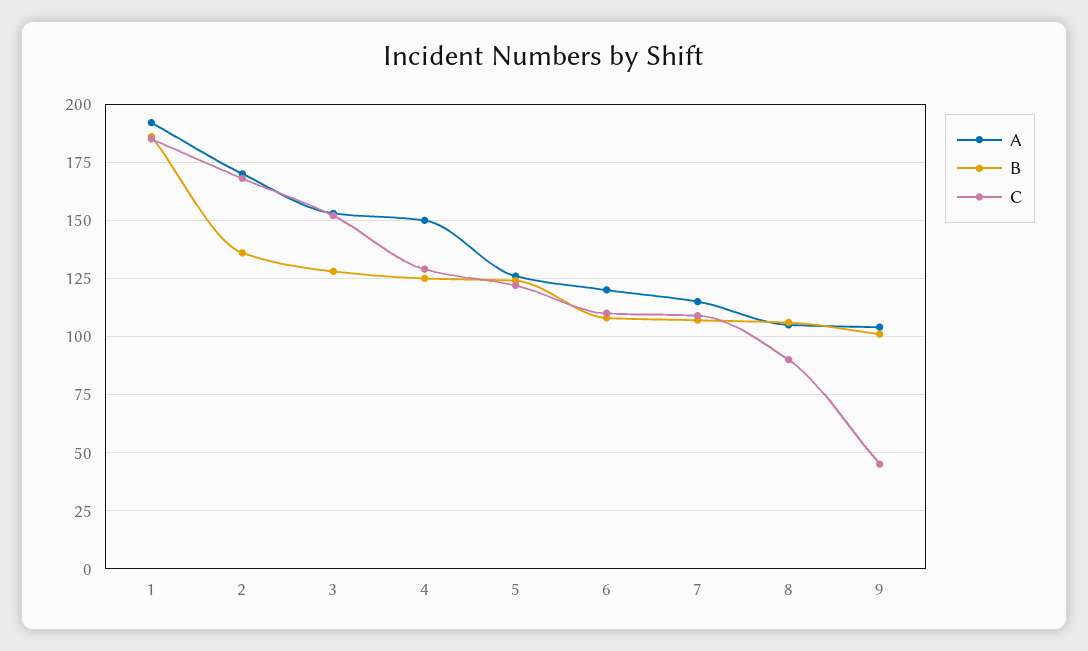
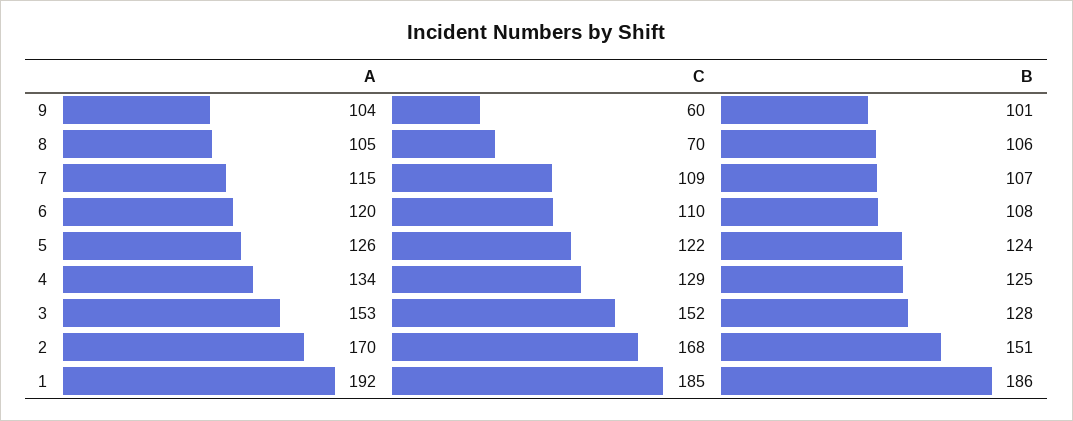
B, 2: 135 -> 151
A, 4: 150 -> 134
C, 8: 90 -> 70
C, 9: 45 -> 60

